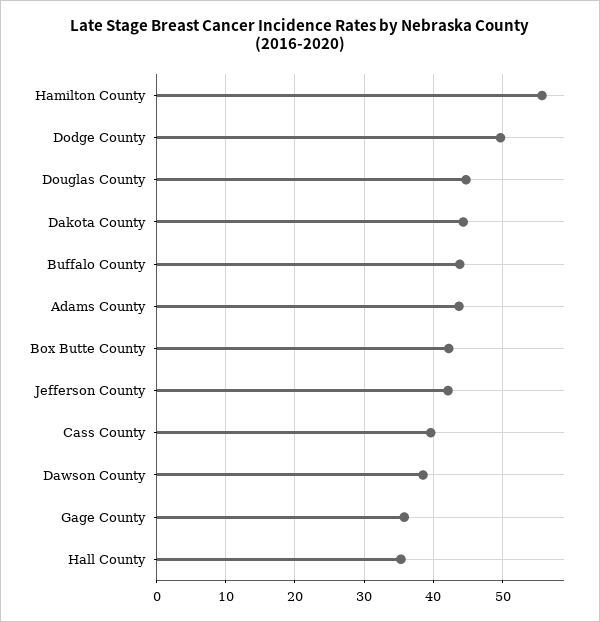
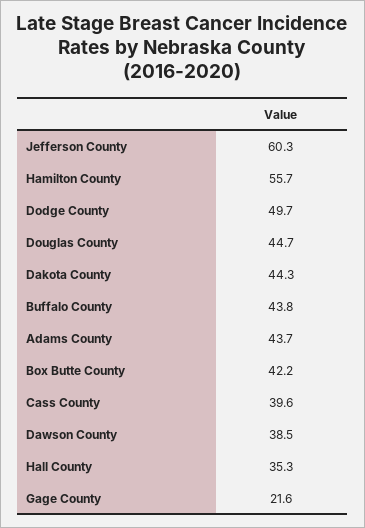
Jefferson County: 42 -> 60.3
Gage County: 36 -> 21.6

